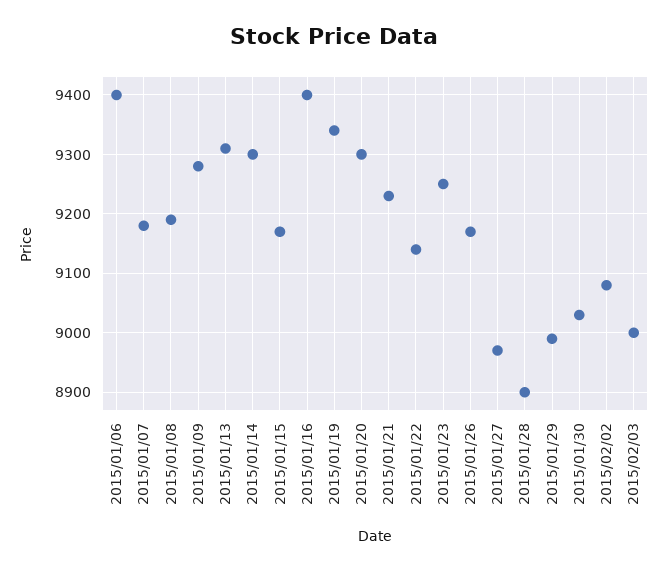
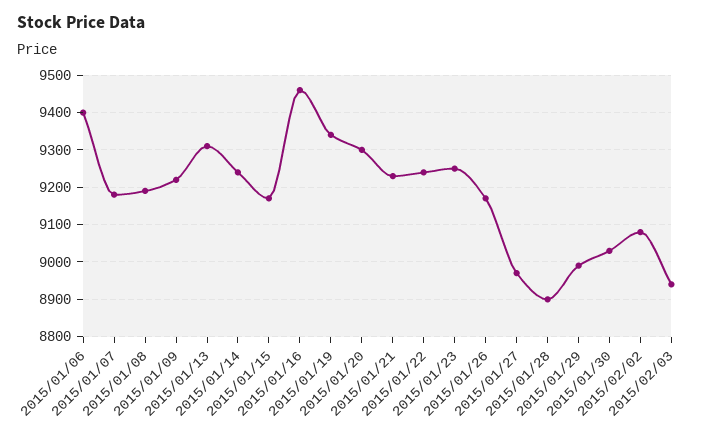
2015/01/09: 9280 -> 9220
2015/01/14: 9300 -> 9240
2015/01/16: 9400 -> 9460
2015/01/22: 9140 -> 9240
2015/02/03: 9000 -> 8940

